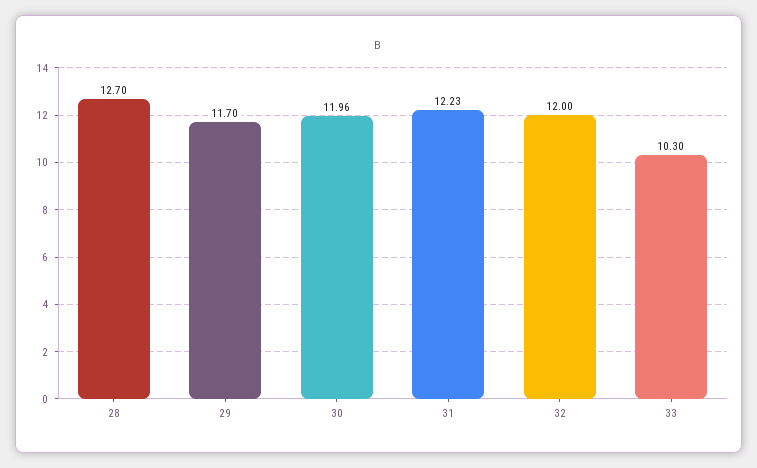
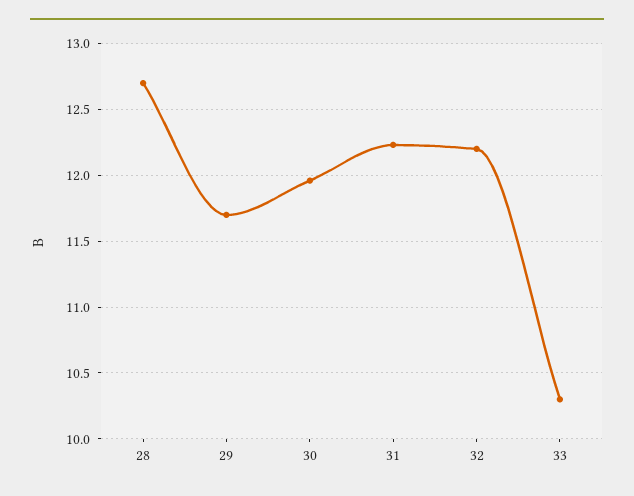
32: 12 -> 12.2

